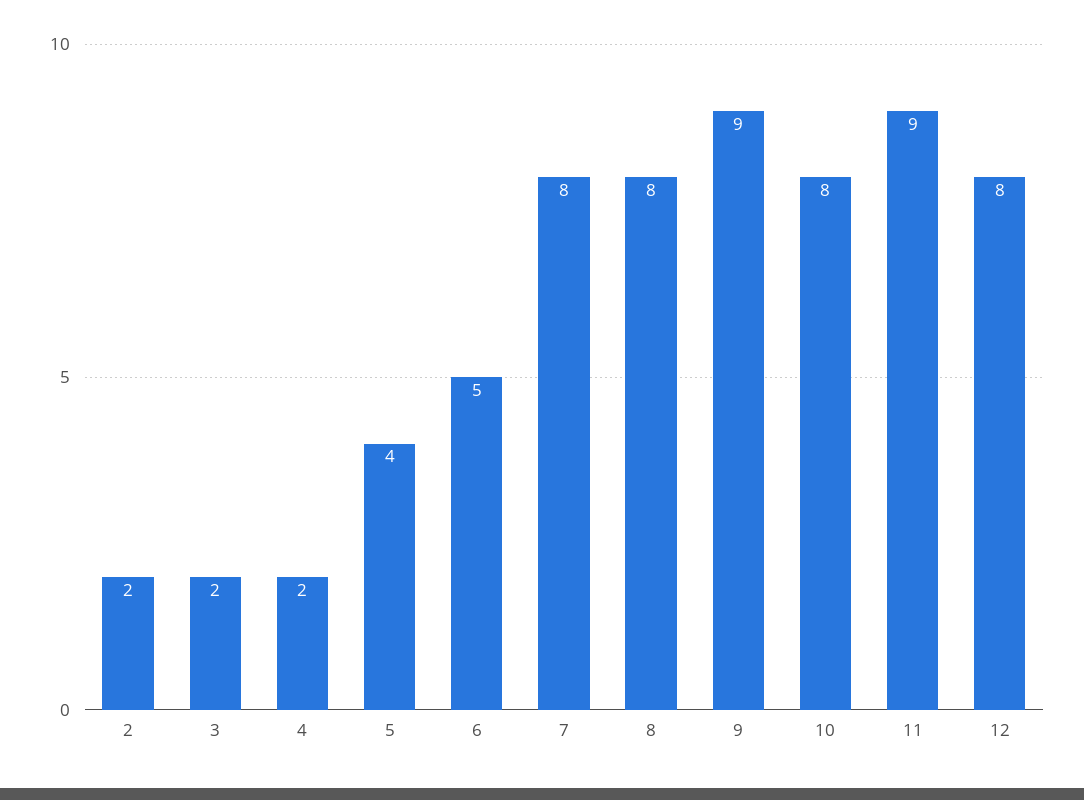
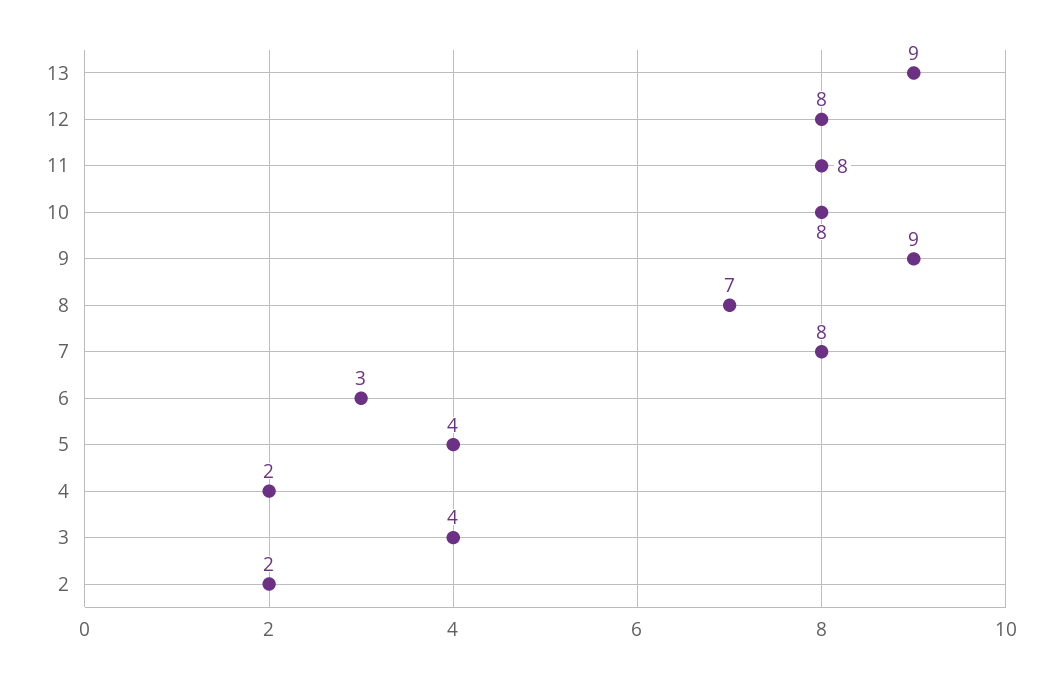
3: 2 -> 4
6: 5 -> 3
8: 8 -> 7
11: 9 -> 8
13: none -> 9

